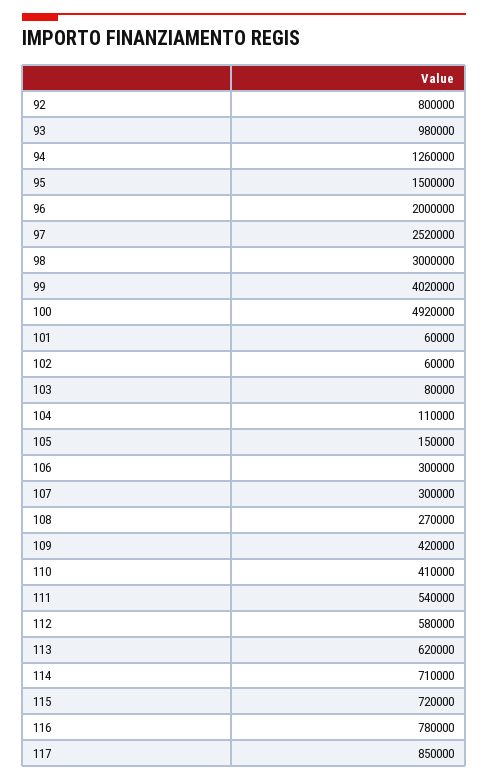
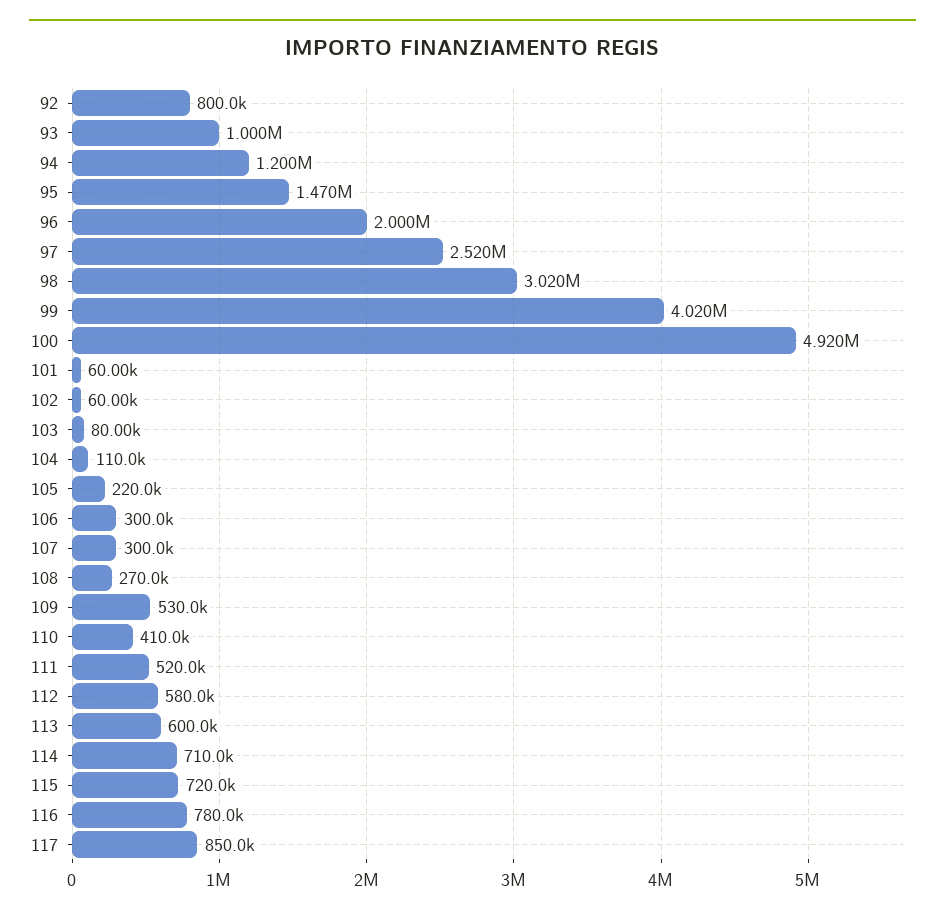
93: 980000 -> 1000000
94: 1260000 -> 1200000
95: 1500000 -> 1470000
98: 3000000 -> 3020000
105: 150000 -> 220000
109: 420000 -> 530000
111: 540000 -> 520000
113: 620000 -> 600000

